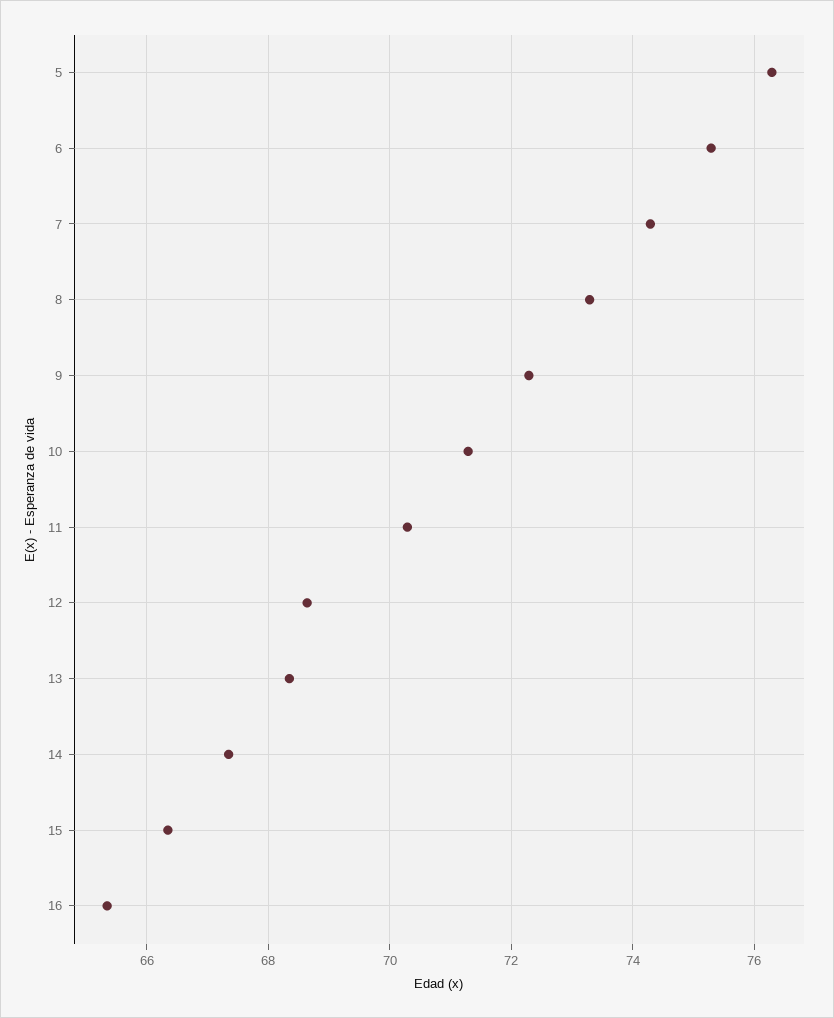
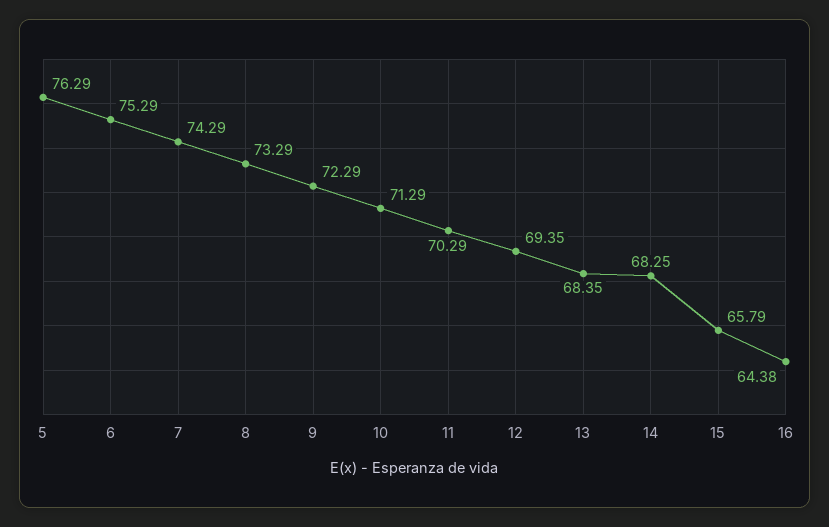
12: 68.6 -> 69.35
14: 67.4 -> 68.25
15: 66.4 -> 65.79
16: 65.4 -> 64.38

